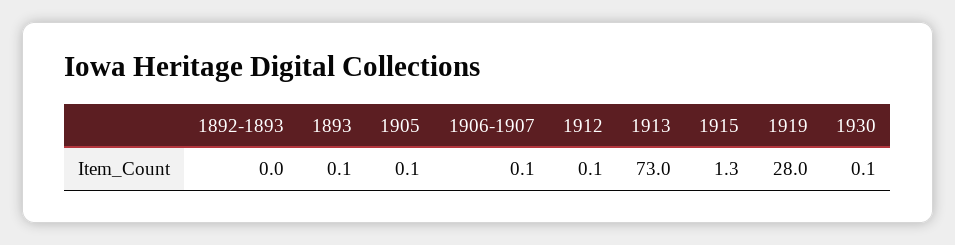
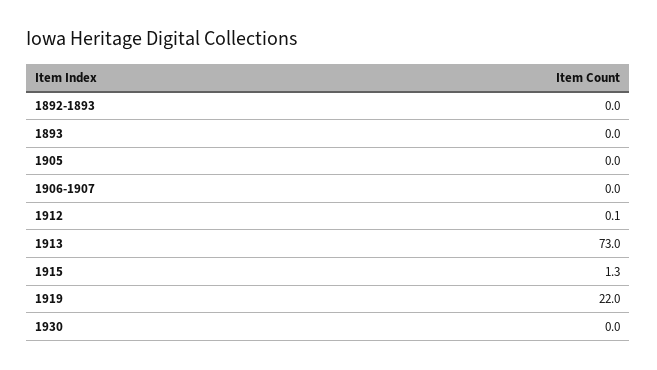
1893: 0.1 -> 0
1905: 0.1 -> 0
1906-1907: 0.1 -> 0
1919: 28 -> 22
1930: 0.1 -> 0

